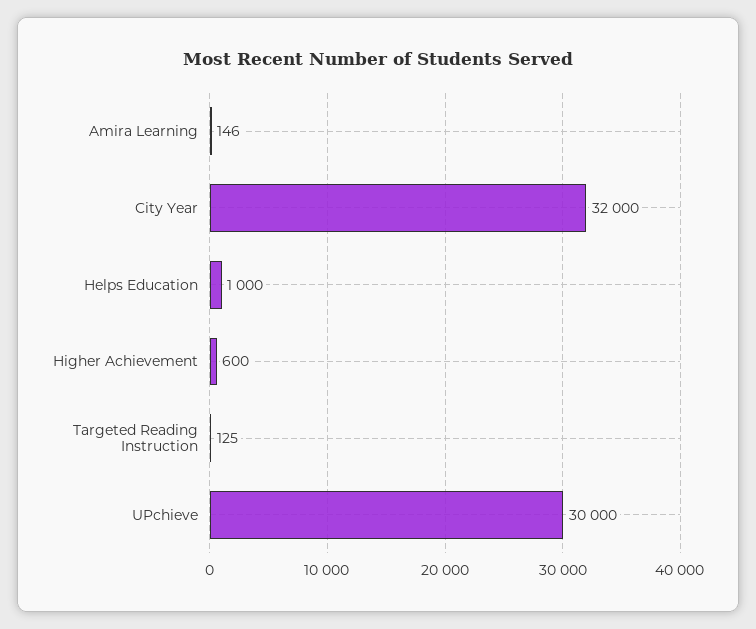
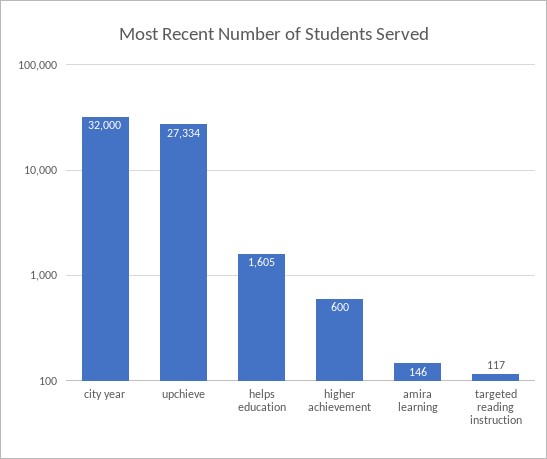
Helps Education: 1000 -> 1605
Targeted Reading Instruction: 125 -> 117
UPchieve: 30000 -> 27334

